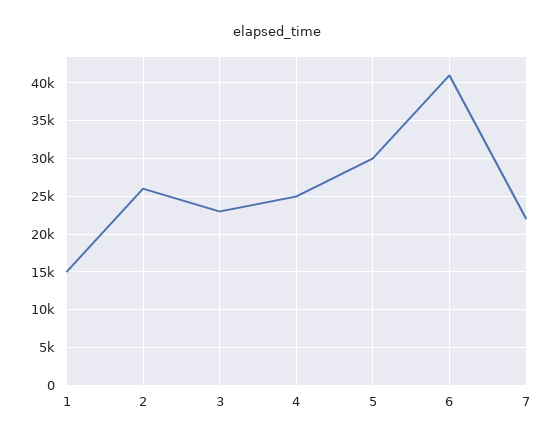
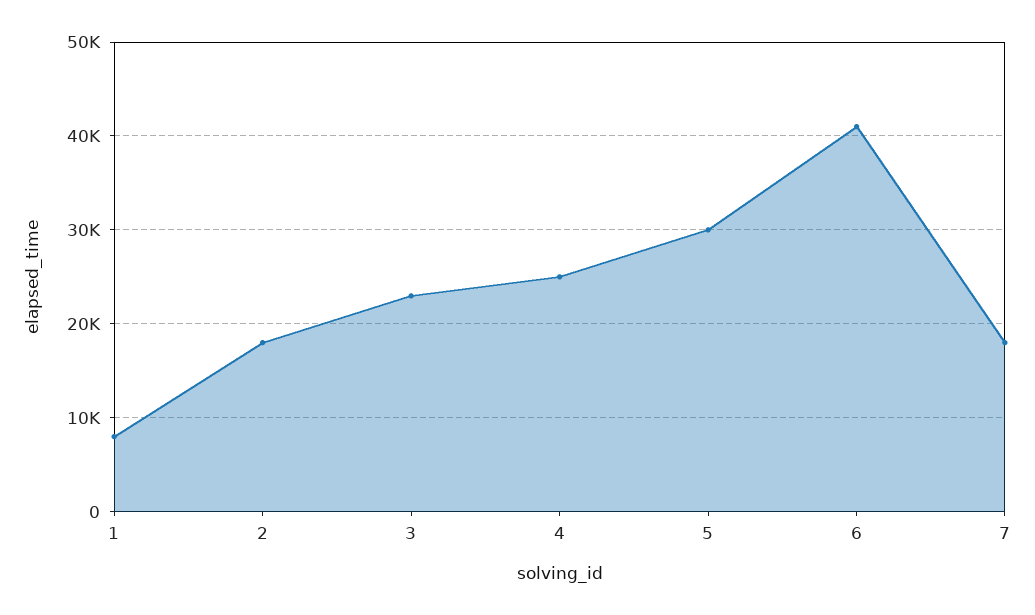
1: 15000 -> 8000
2: 26000 -> 18000
7: 22000 -> 18000

